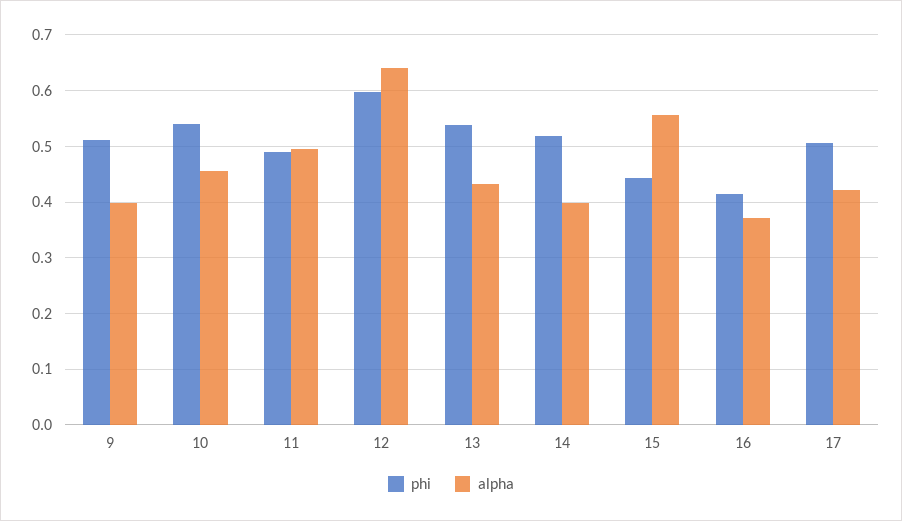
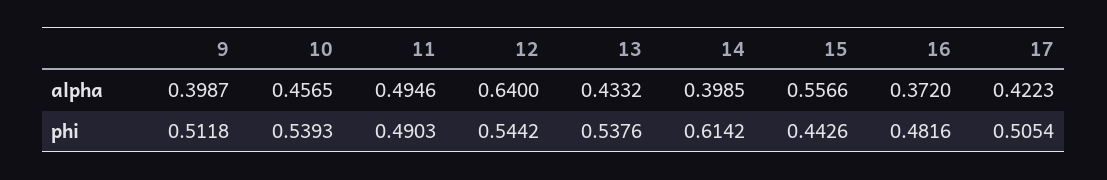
phi, 12: 0.6 -> 0.5442
phi, 14: 0.52 -> 0.6142
phi, 16: 0.42 -> 0.4816

